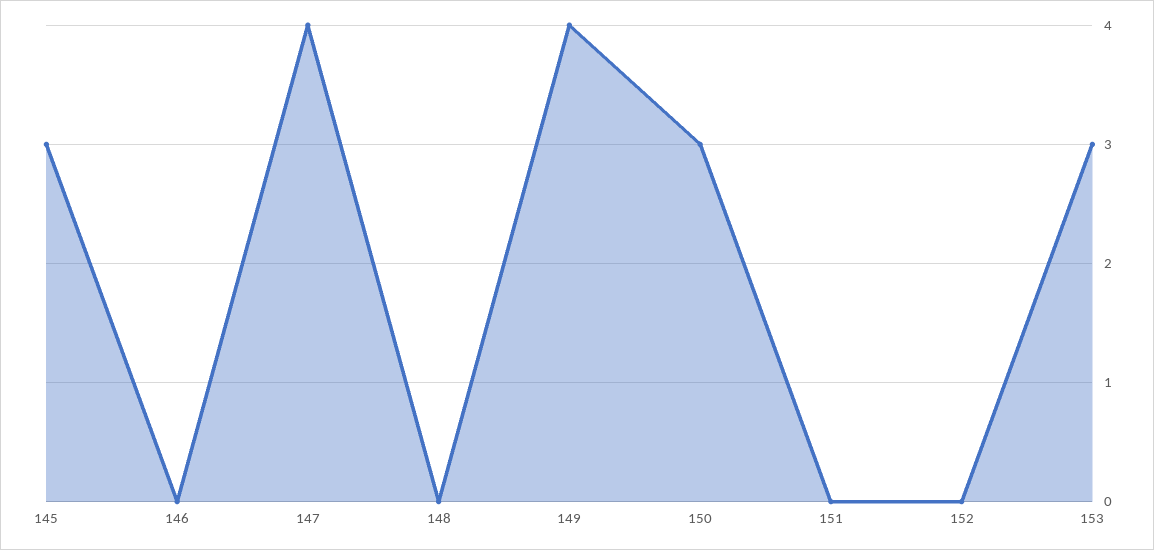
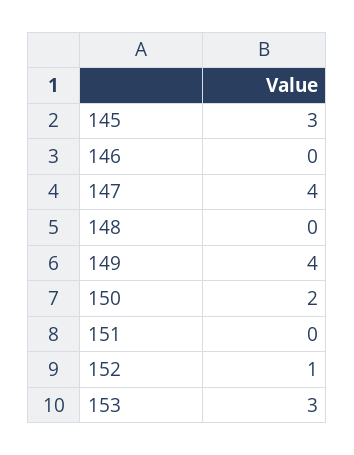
150: 3 -> 2
152: 0 -> 1

